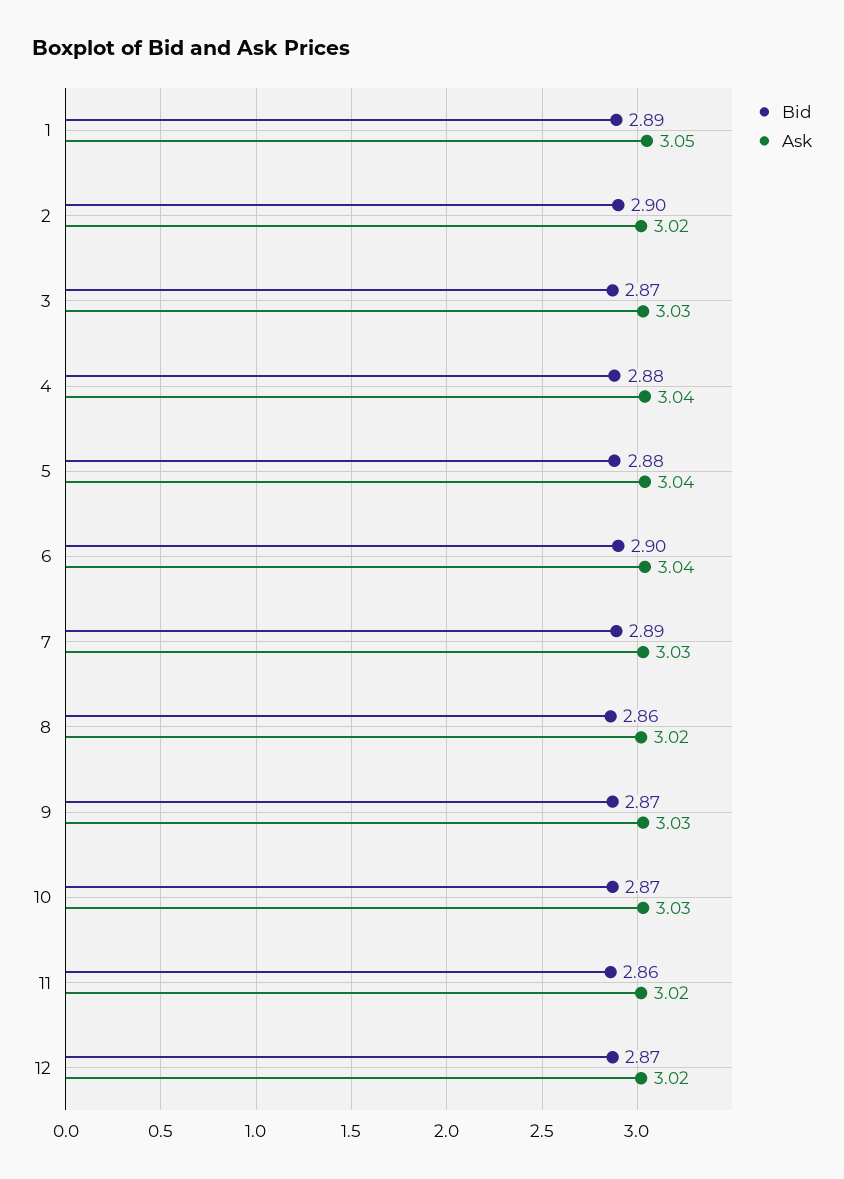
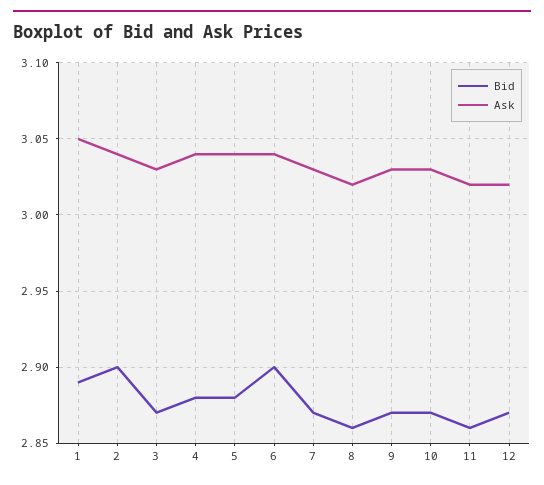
Ask, 2: 3.02 -> 3.04
Bid, 7: 2.89 -> 2.87

